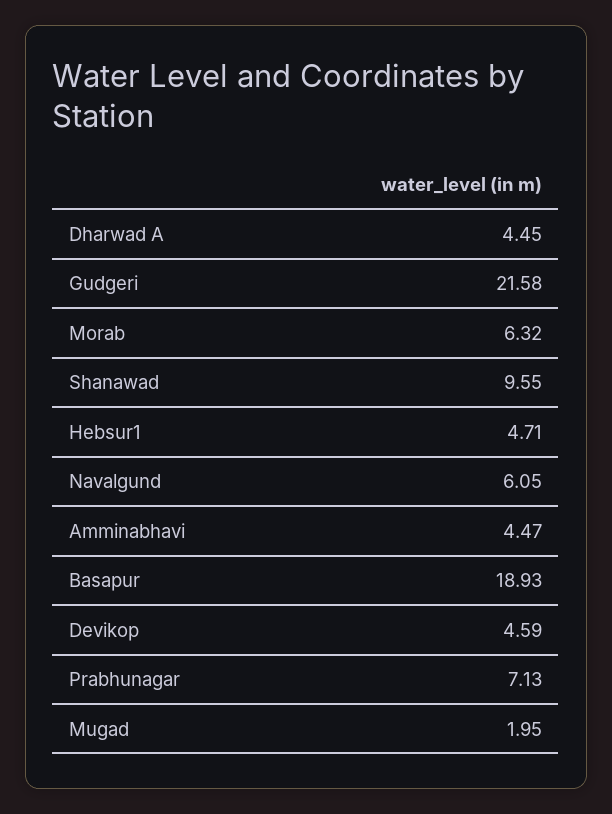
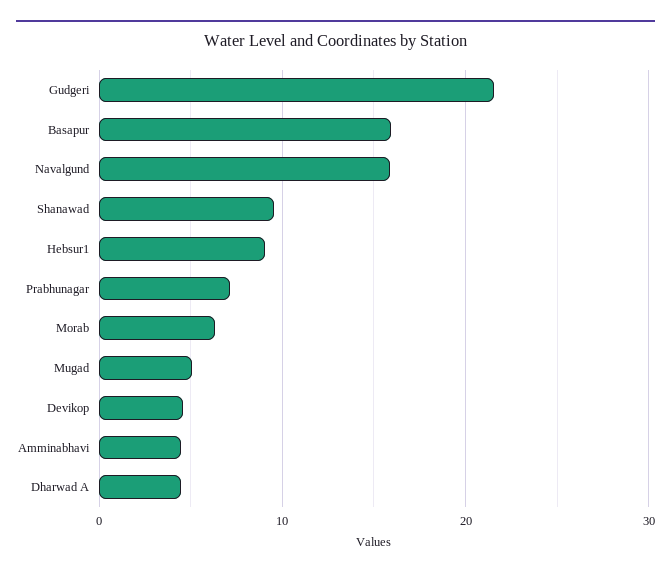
Hebsur1: 4.71 -> 9
Navalgund: 6.05 -> 16
Basapur: 18.93 -> 16
Mugad: 1.95 -> 5

